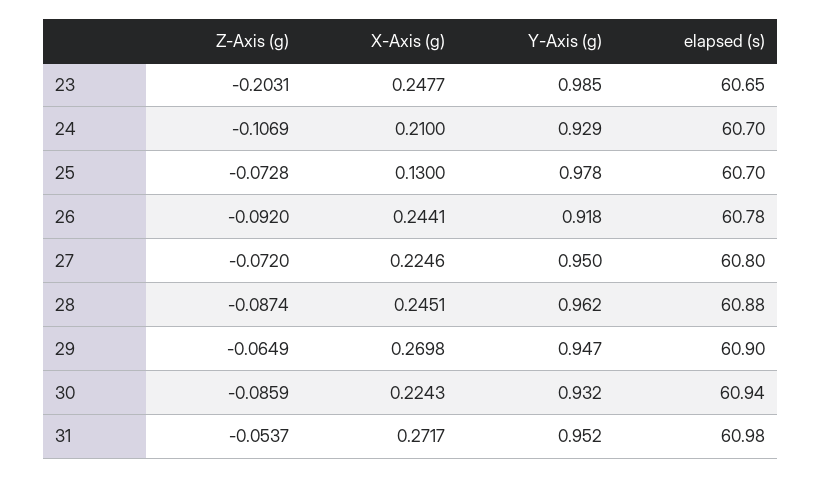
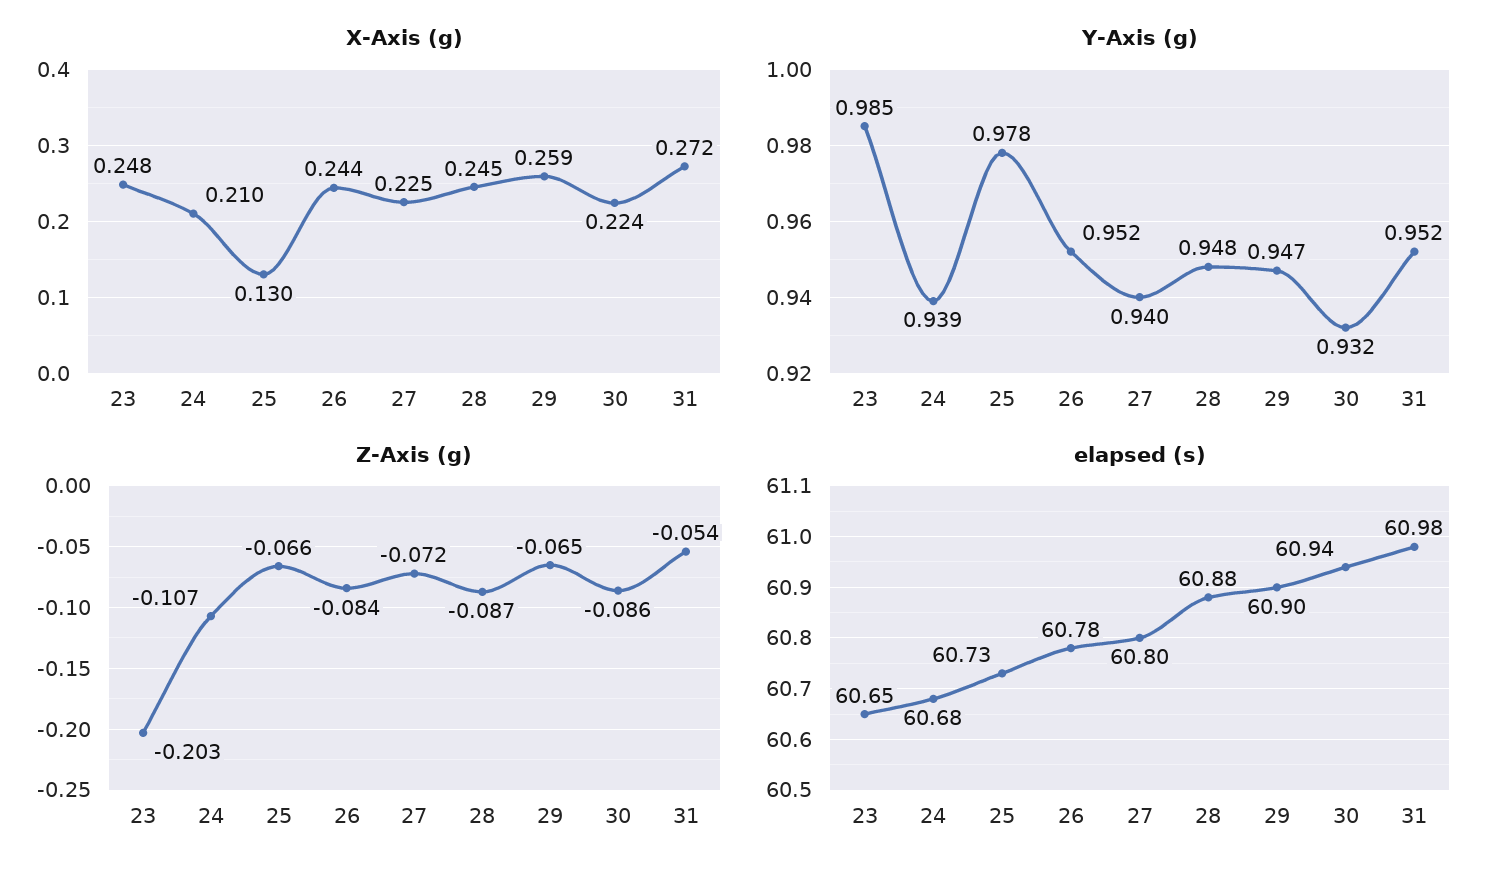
Y-Axis (g), 24: 0.929 -> 0.939
elapsed (s), 24: 60.7 -> 60.68
Z-Axis (g), 25: -0.0728 -> -0.066
elapsed (s), 25: 60.7 -> 60.73
Z-Axis (g), 26: -0.092 -> -0.084
Y-Axis (g), 26: 0.918 -> 0.952
Y-Axis (g), 27: 0.95 -> 0.94
Y-Axis (g), 28: 0.962 -> 0.948
X-Axis (g), 29: 0.2698 -> 0.259

